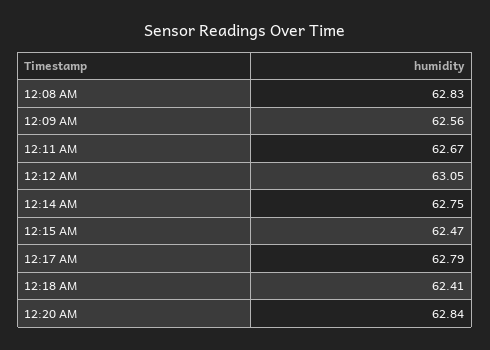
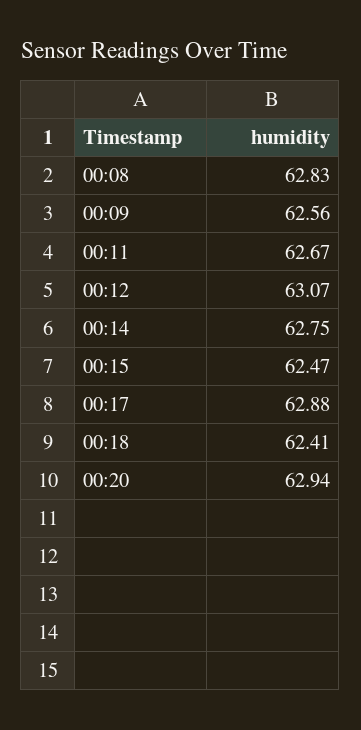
12:12 AM: 63.05 -> 63.07
12:17 AM: 62.79 -> 62.88
12:20 AM: 62.84 -> 62.94

